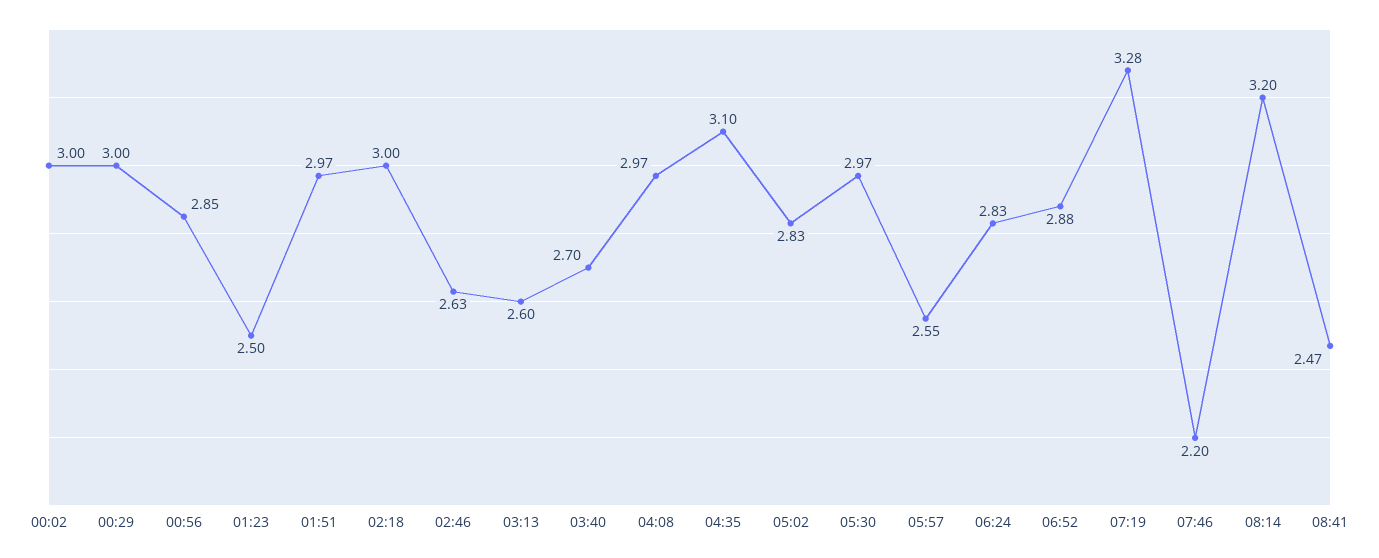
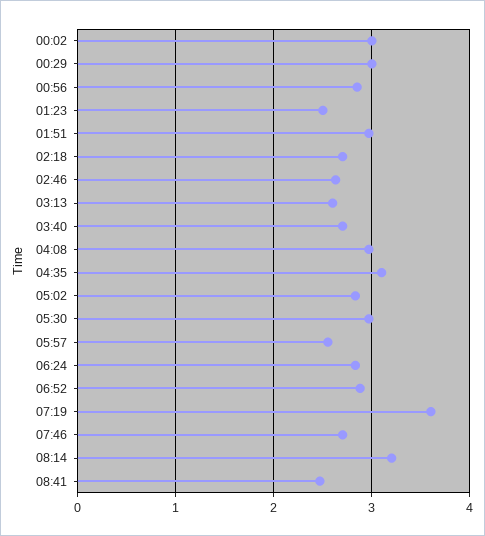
02:18: 3 -> 2.7
07:19: 3.28 -> 3.6
07:46: 2.2 -> 2.7

